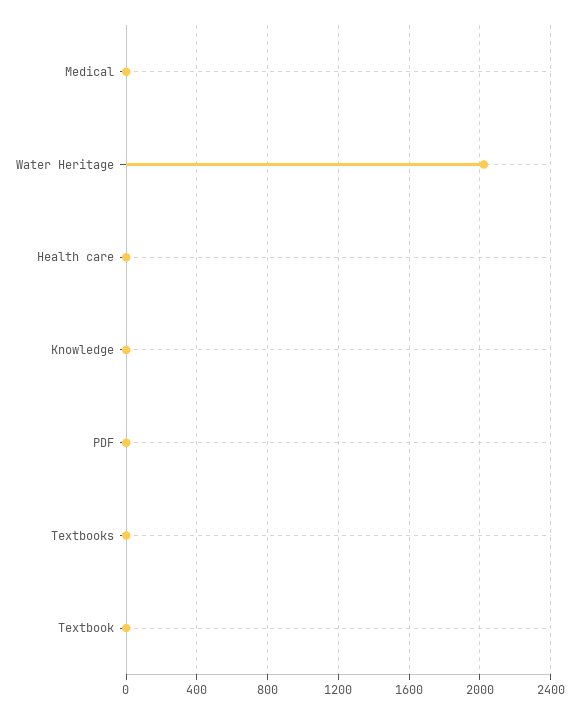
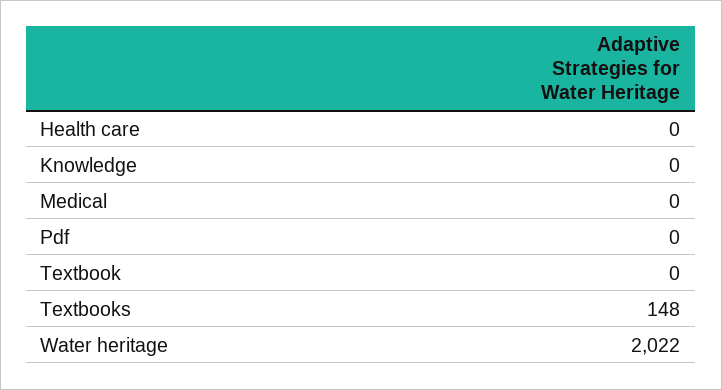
Textbooks: 0 -> 148

